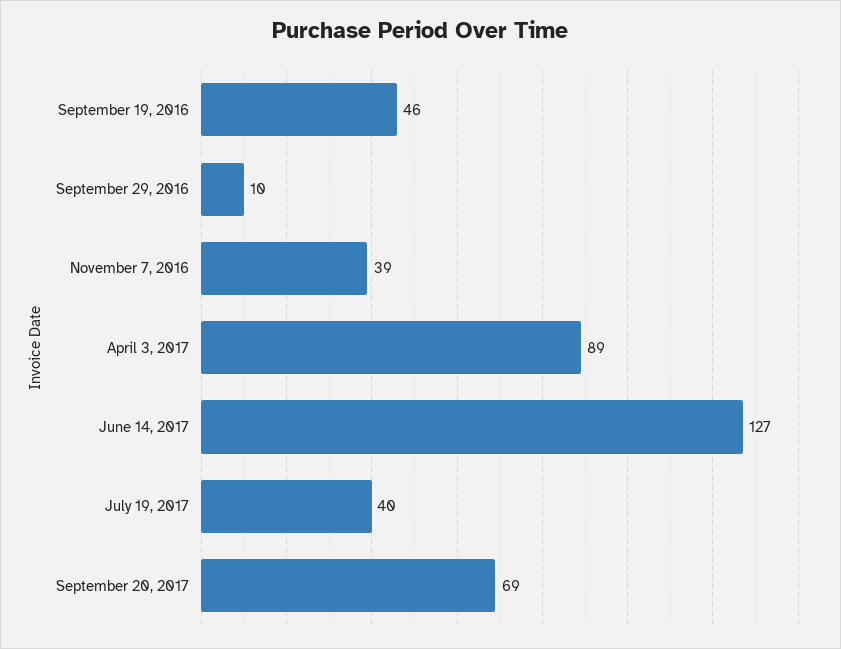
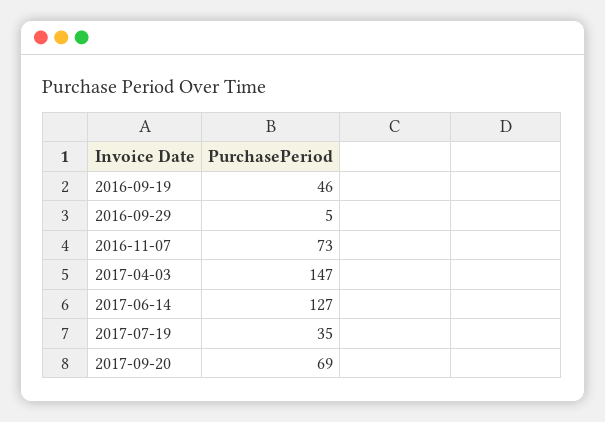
September 29, 2016: 10 -> 5
November 7, 2016: 39 -> 73
April 3, 2017: 89 -> 147
July 19, 2017: 40 -> 35

